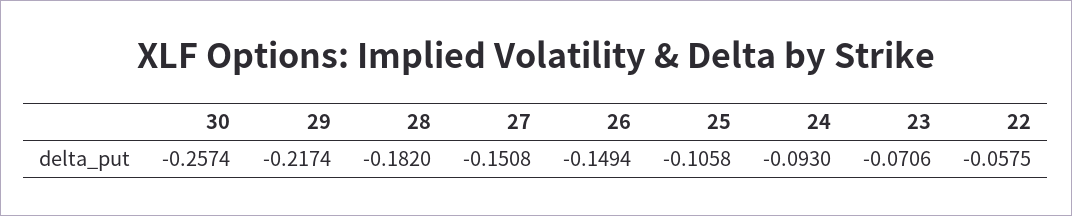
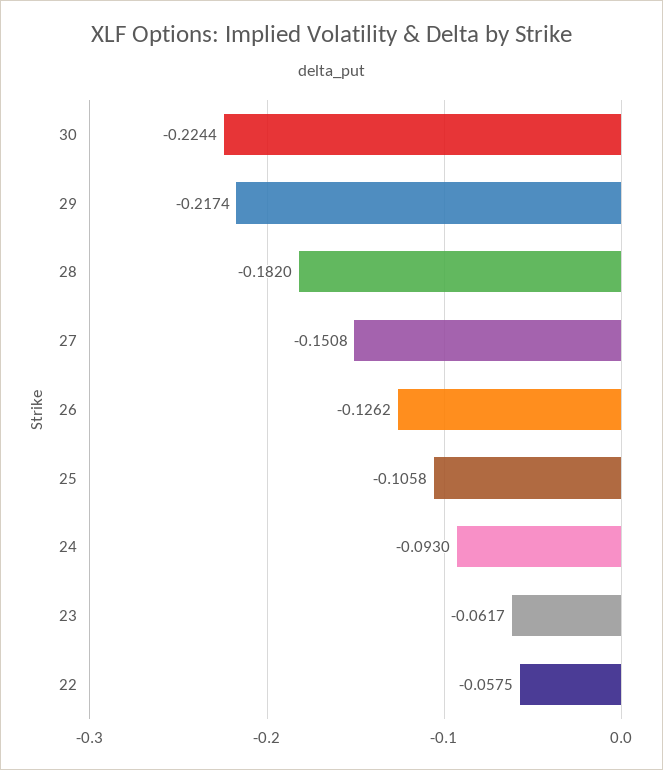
30: -0.2574 -> -0.2244
26: -0.1494 -> -0.1262
23: -0.0706 -> -0.0617

